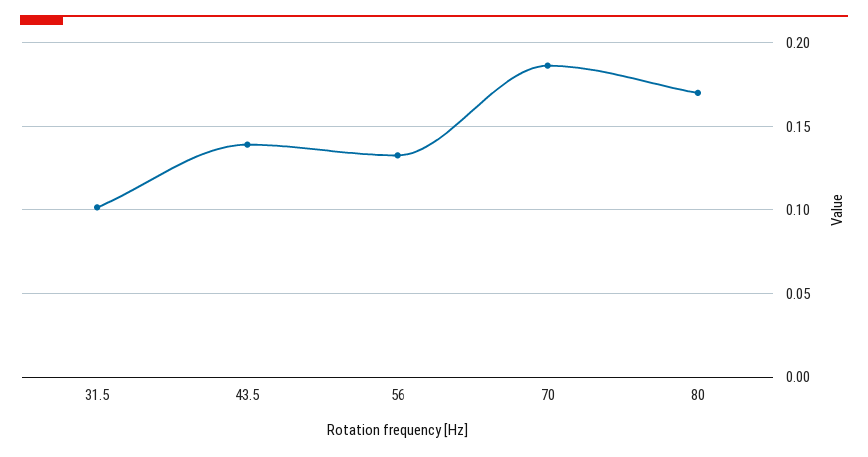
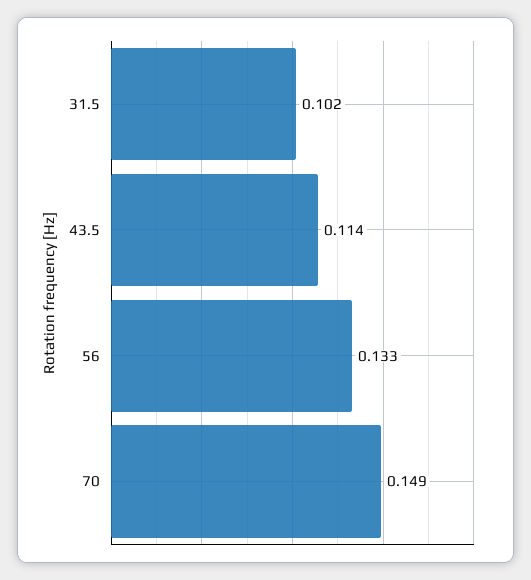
43.5: 0.14 -> 0.114
70: 0.185 -> 0.149
80: 0.17 -> none

